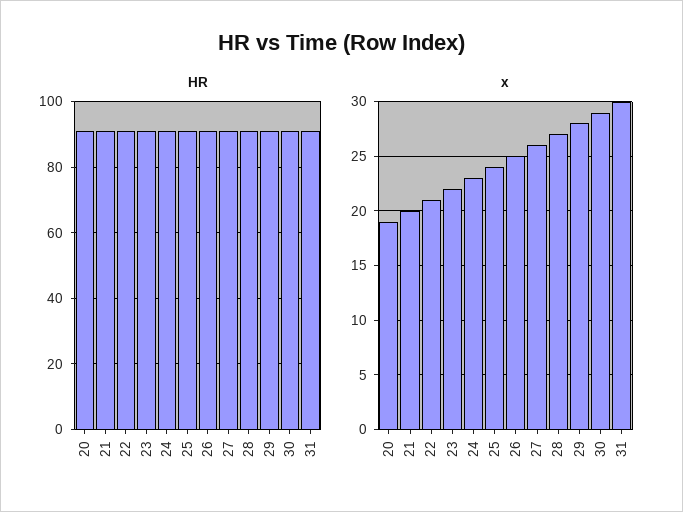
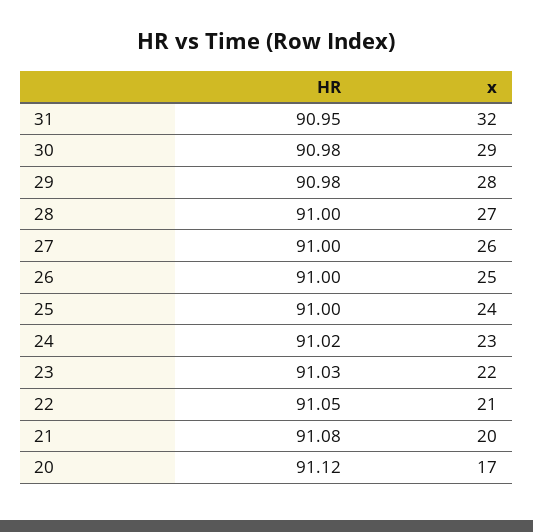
x, 20: 19 -> 17
x, 31: 30 -> 32

